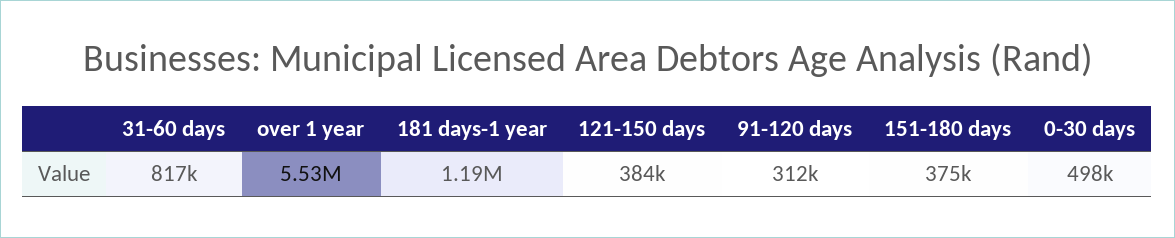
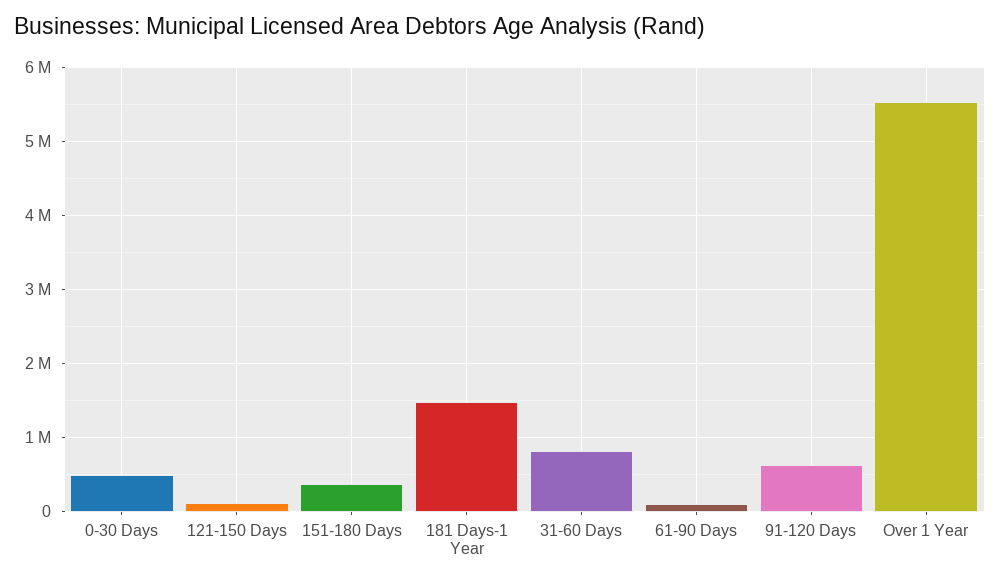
181 days-1 year: 1190000 -> 1500000
121-150 days: 384000 -> 100000
91-120 days: 312000 -> 600000
61-90 Days: none -> 100000

